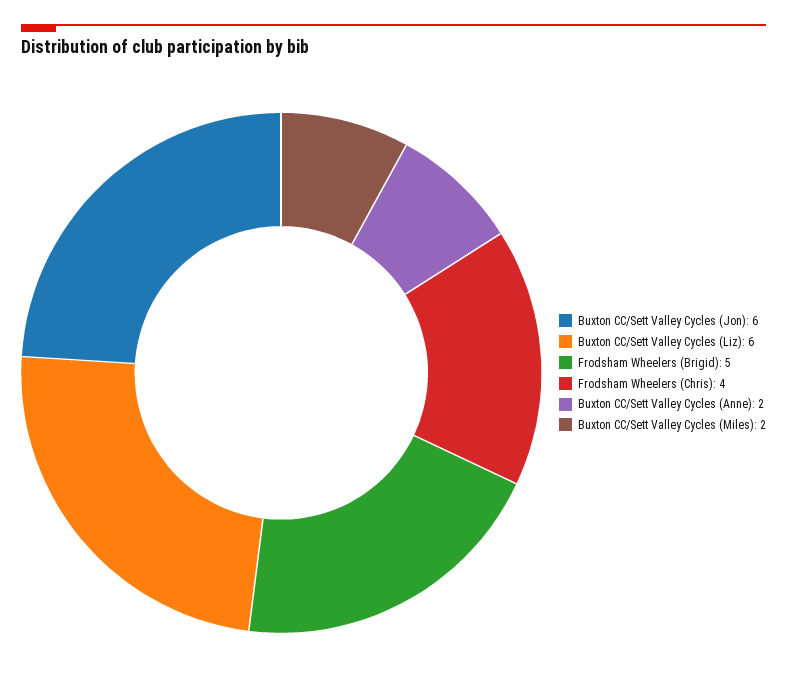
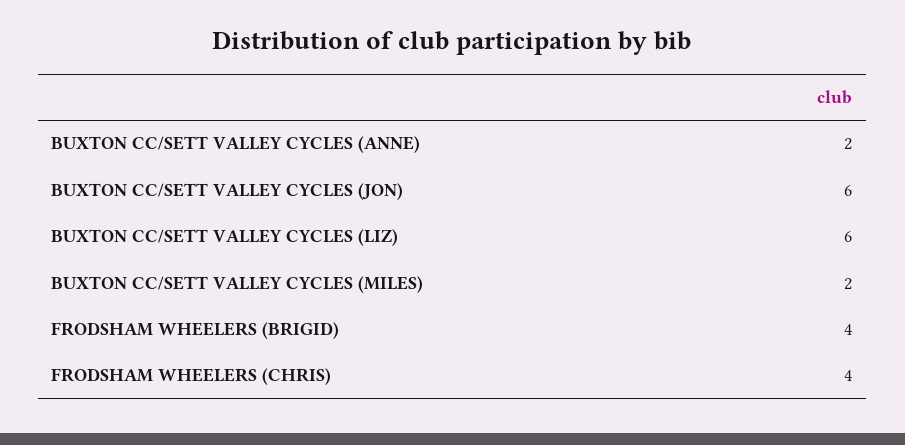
Frodsham Wheelers (Brigid): 5 -> 4

